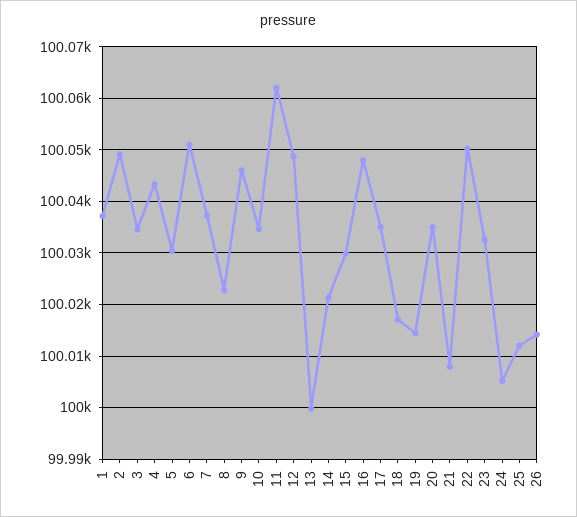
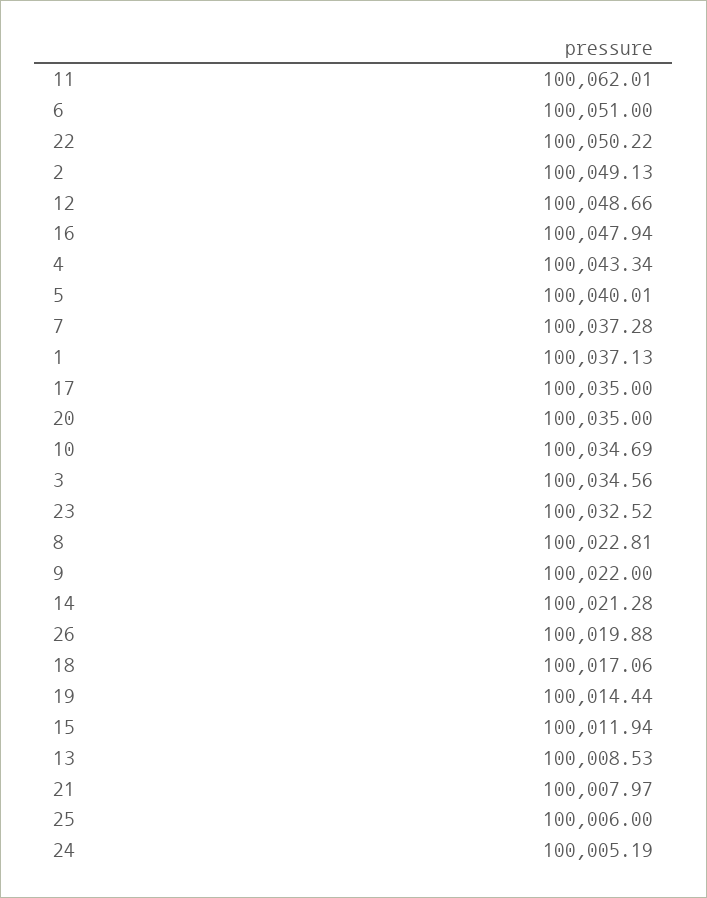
5: 100030 -> 100040.01
9: 100046 -> 100022
13: 100000 -> 100008.53
15: 100030 -> 100011.94
25: 100012 -> 100006
26: 100014 -> 100019.88

